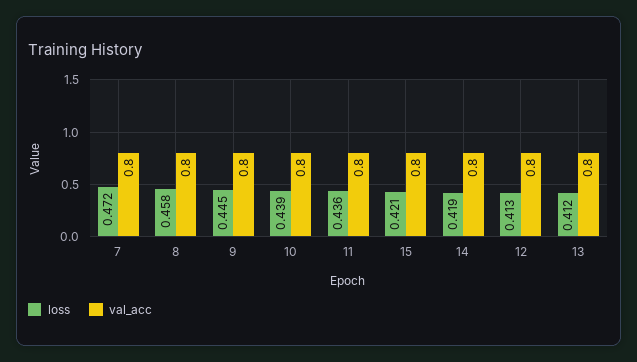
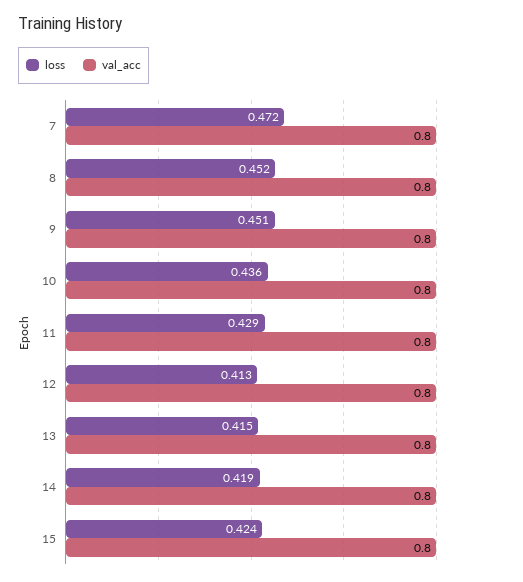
loss, 8: 0.458 -> 0.452
loss, 9: 0.445 -> 0.451
loss, 10: 0.439 -> 0.436
loss, 11: 0.436 -> 0.429
loss, 15: 0.421 -> 0.424
loss, 13: 0.412 -> 0.415

